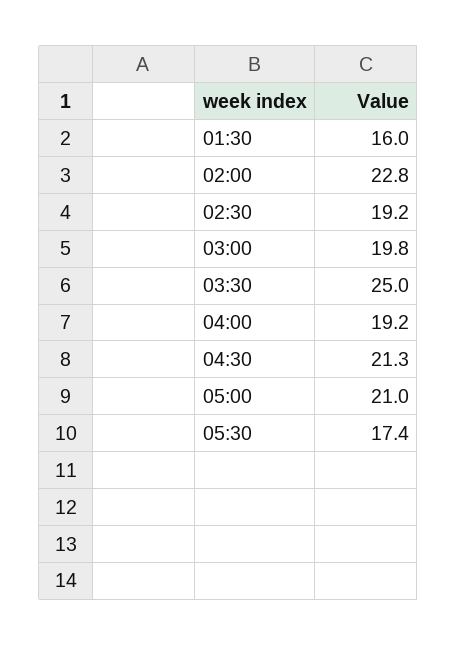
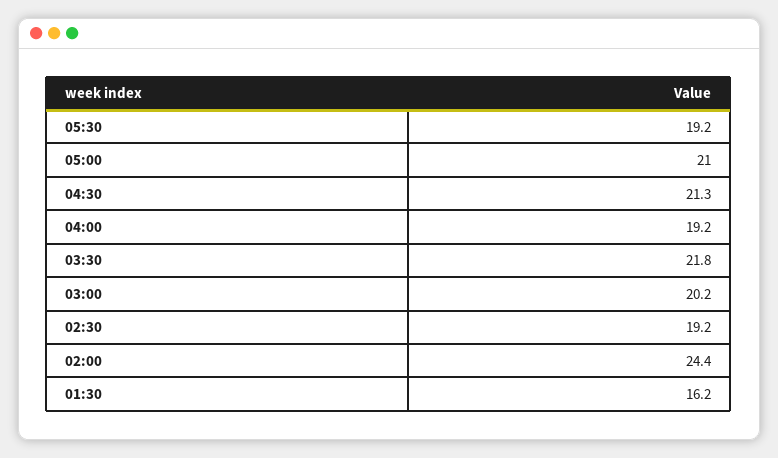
01:30: 16 -> 16.2
02:00: 22.8 -> 24.4
03:00: 19.8 -> 20.2
03:30: 25 -> 21.8
05:30: 17.4 -> 19.2

